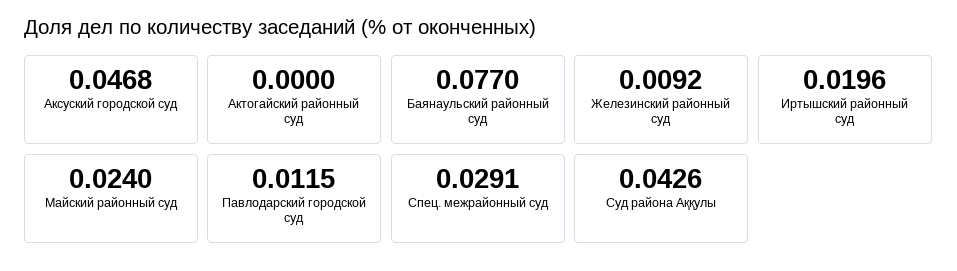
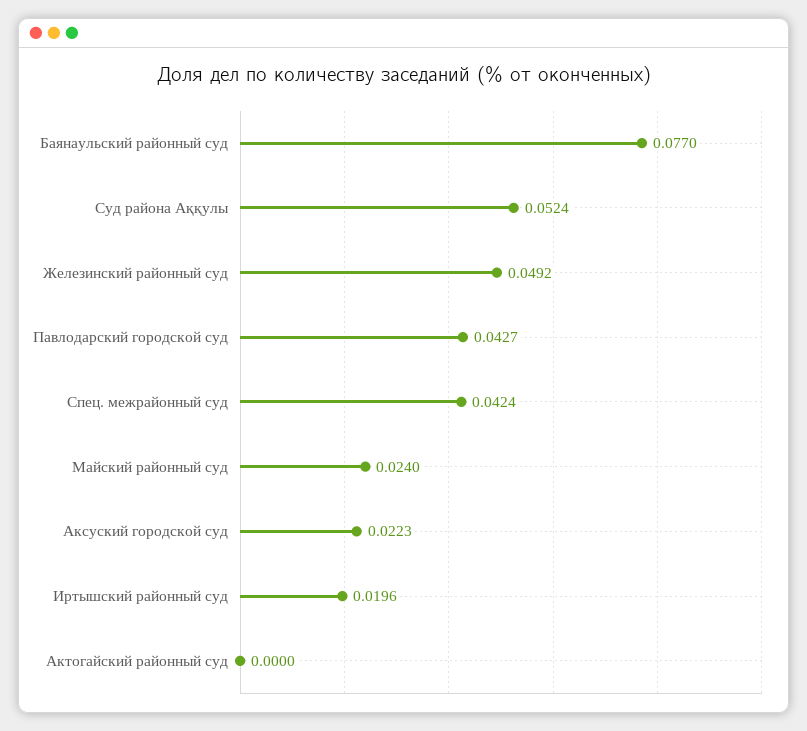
Аксуский городской суд: 0.0468 -> 0.0223
Железинский районный суд: 0.0092 -> 0.0492
Павлодарский городской суд: 0.0115 -> 0.0427
Спец. межрайонный суд: 0.0291 -> 0.0424
Суд района Аққулы: 0.0426 -> 0.0524

